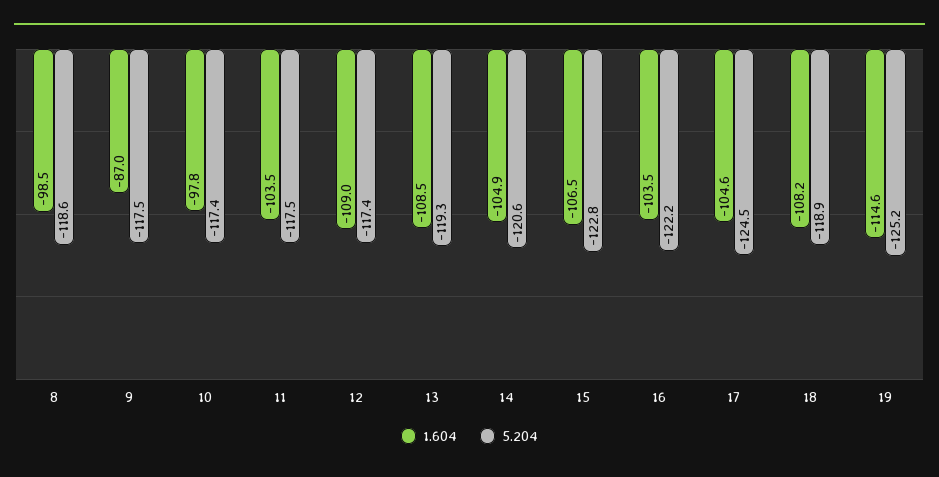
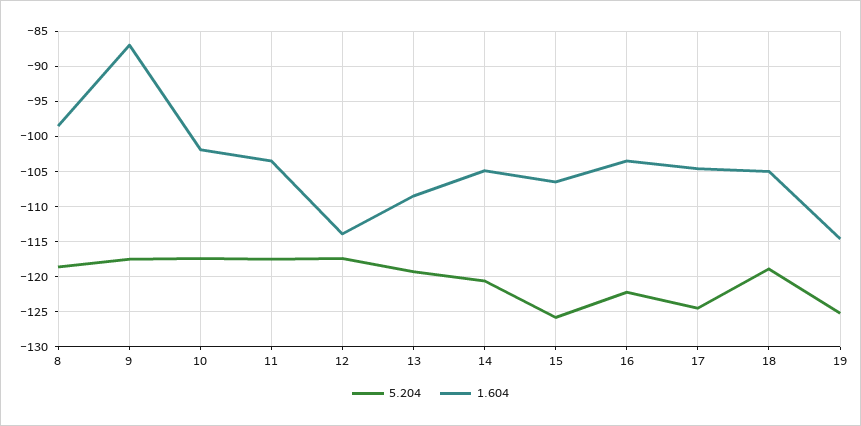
1.604, 10: -97.8 -> -102
1.604, 12: -109 -> -114
5.204, 15: -122.8 -> -126
1.604, 18: -108.2 -> -105

